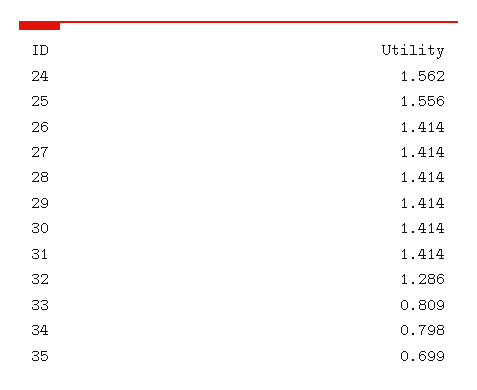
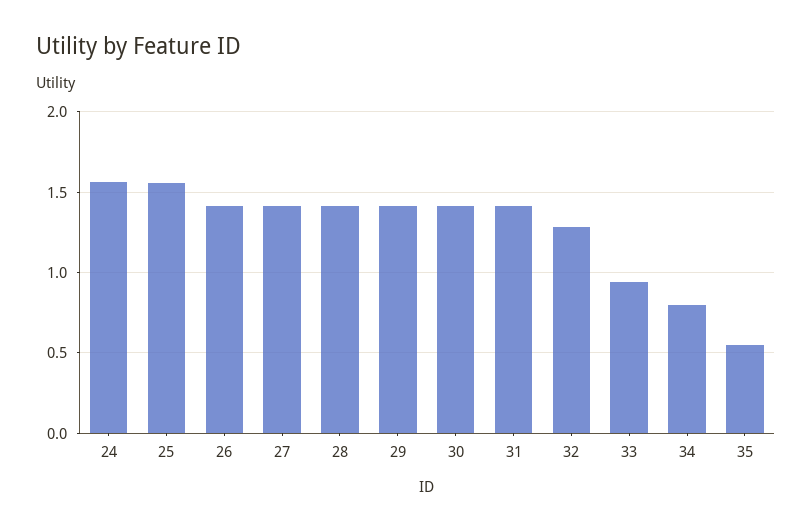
33: 0.809 -> 0.95
35: 0.699 -> 0.55

